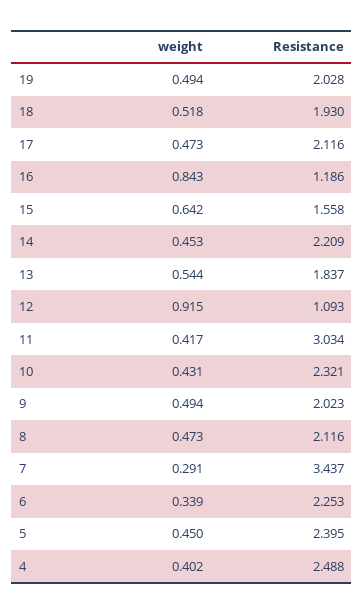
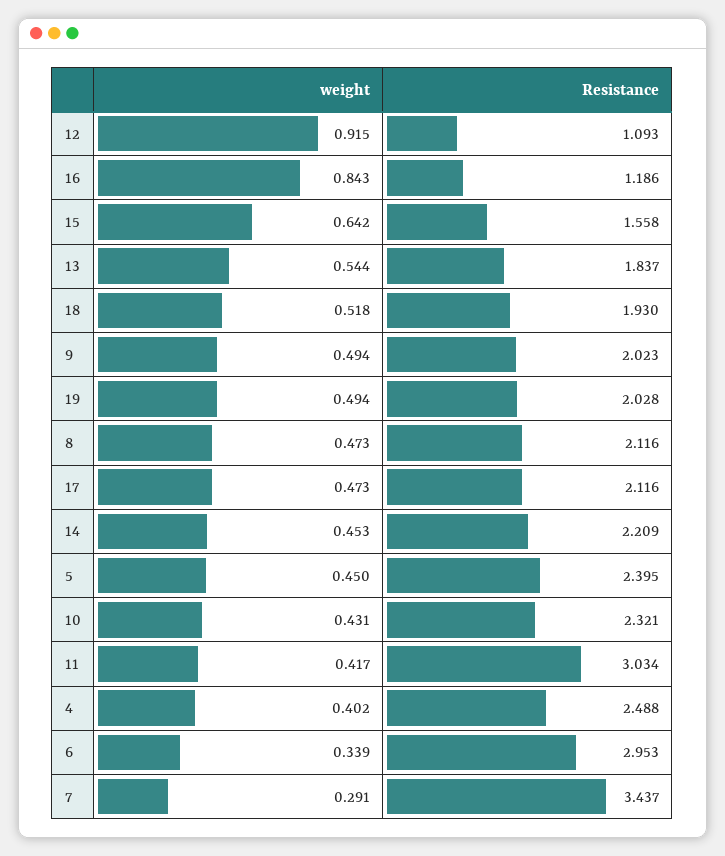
Resistance, 6: 2.253 -> 2.953

